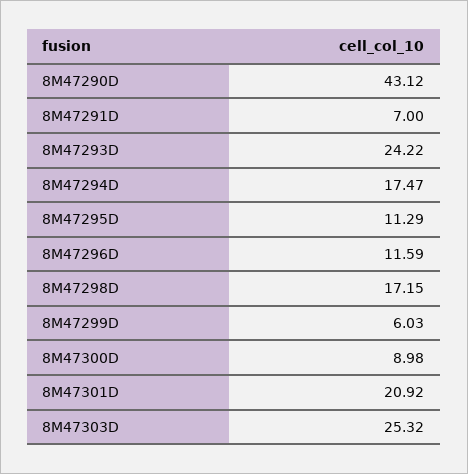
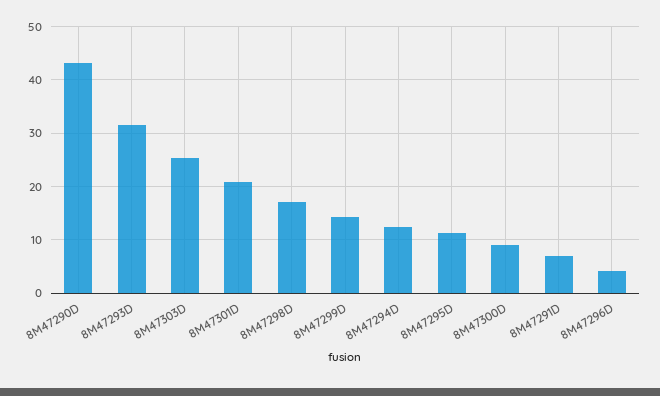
8M47293D: 24.22 -> 32
8M47294D: 17.47 -> 12
8M47296D: 11.59 -> 4
8M47299D: 6.03 -> 14

